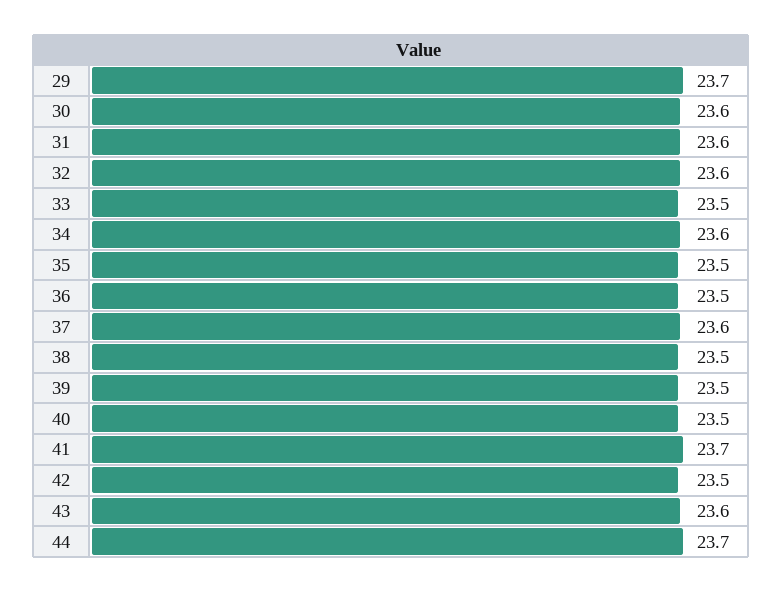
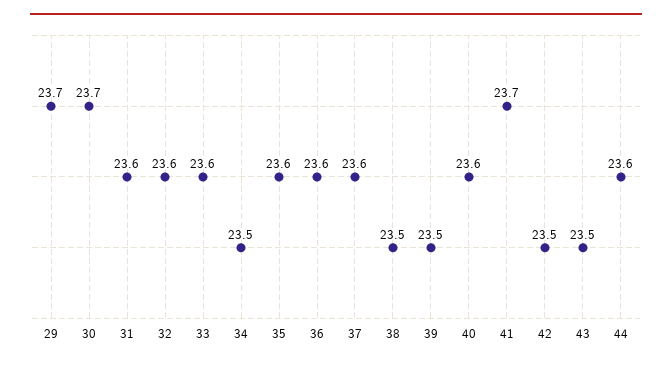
30: 23.6 -> 23.7
33: 23.5 -> 23.6
34: 23.6 -> 23.5
35: 23.5 -> 23.6
36: 23.5 -> 23.6
40: 23.5 -> 23.6
43: 23.6 -> 23.5
44: 23.7 -> 23.6

